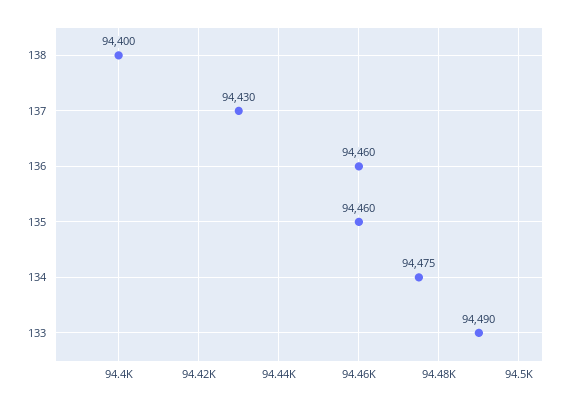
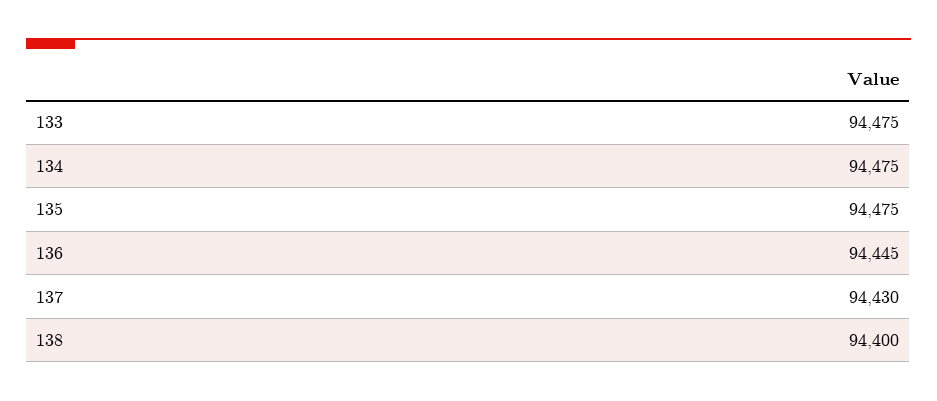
136: 94460 -> 94445
135: 94460 -> 94475
133: 94490 -> 94475

